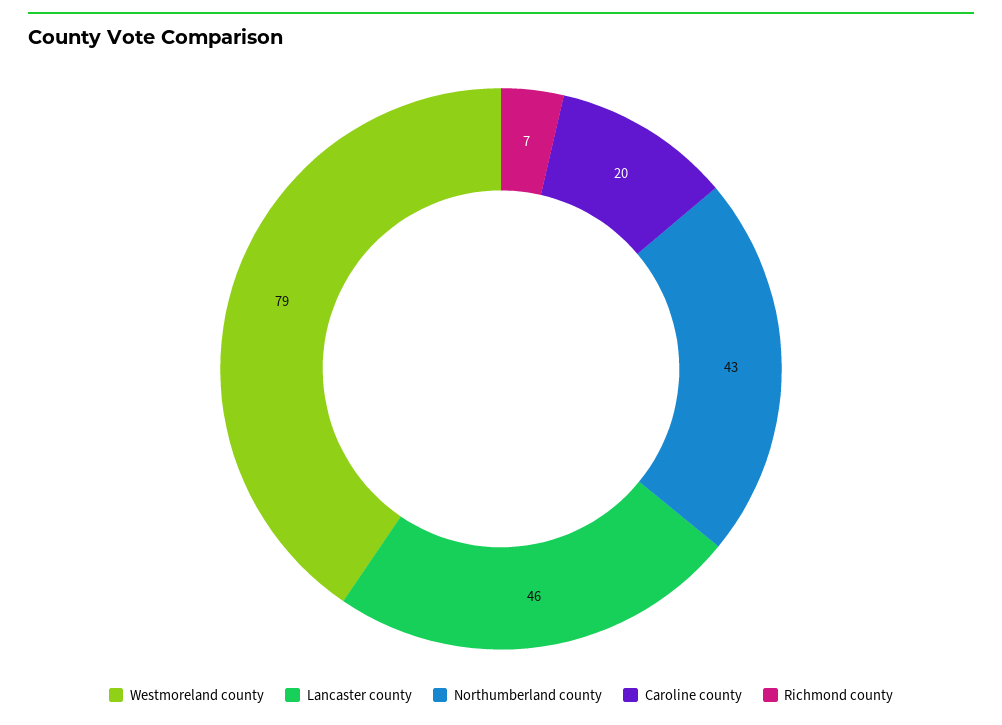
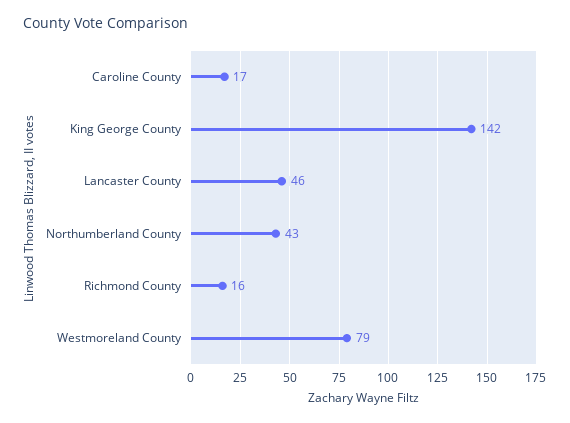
Caroline county: 20 -> 17
Richmond county: 7 -> 16
King George County: none -> 142

